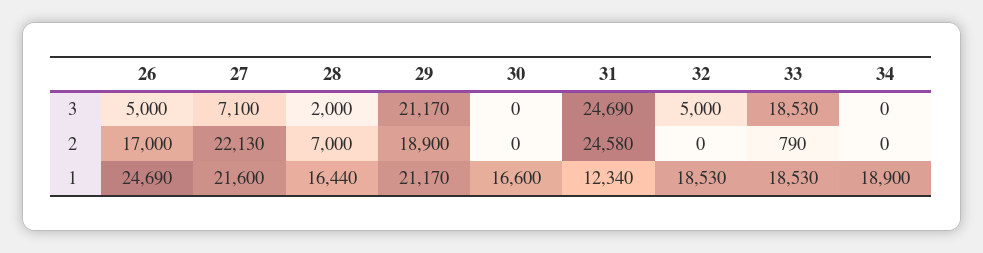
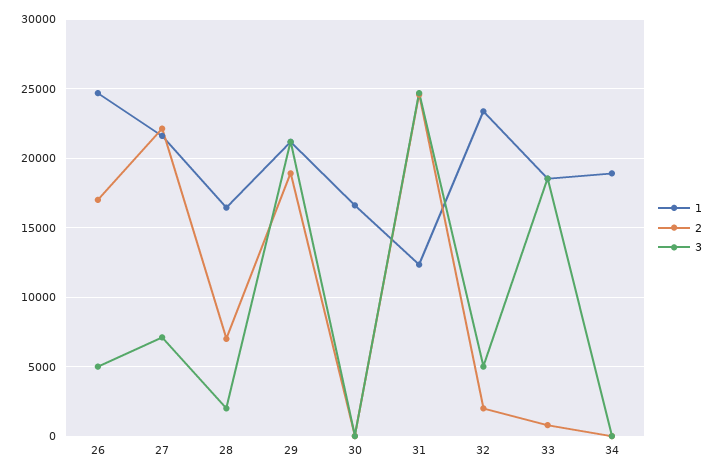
2, 32: 0 -> 2000
1, 32: 18530 -> 23500

